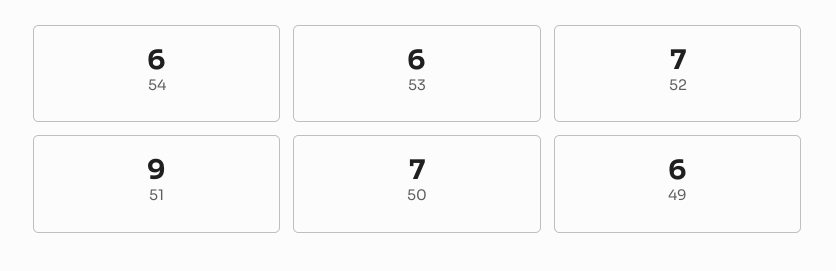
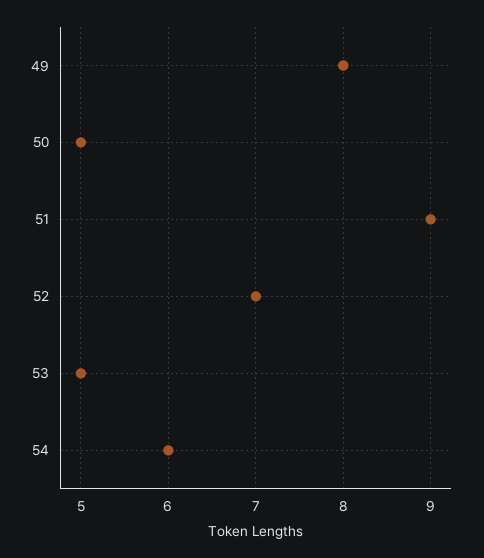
53: 6 -> 5
50: 7 -> 5
49: 6 -> 8

